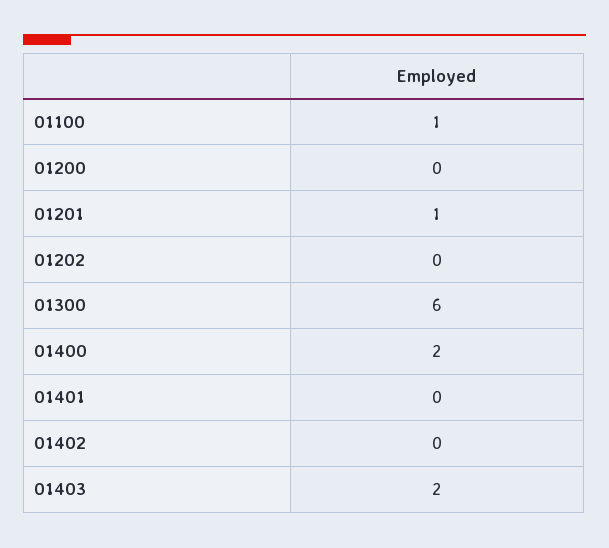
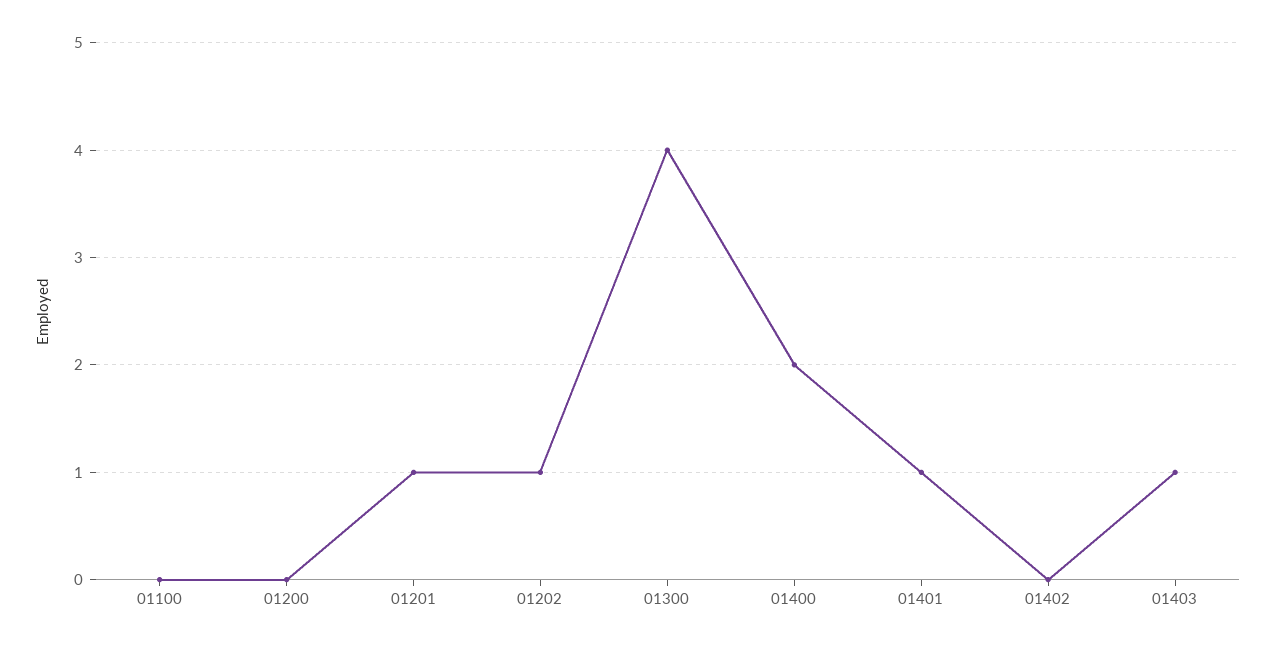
01100: 1 -> 0
01202: 0 -> 1
01300: 6 -> 4
01401: 0 -> 1
01403: 2 -> 1

